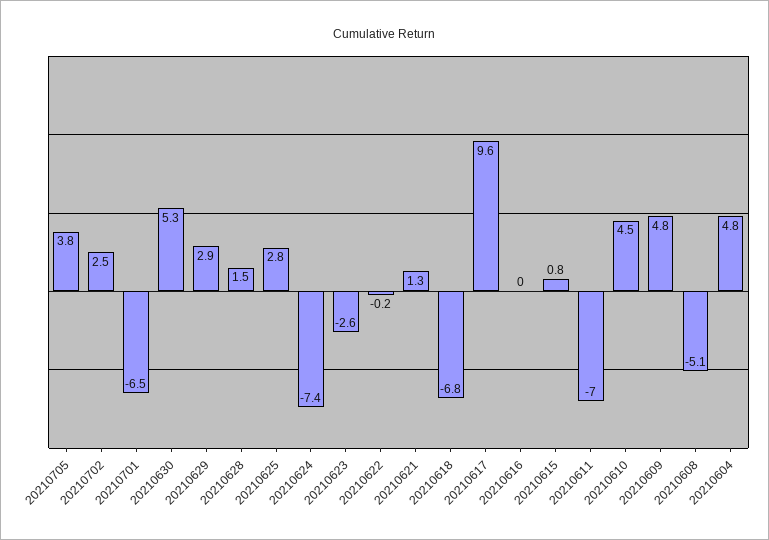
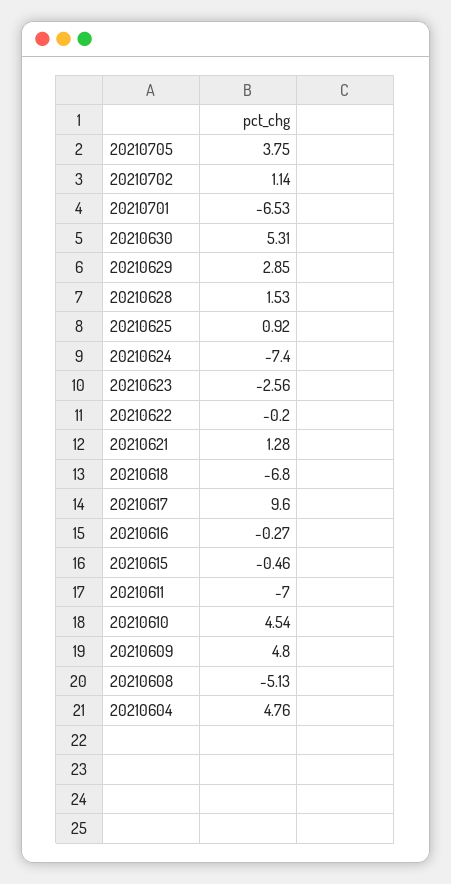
20210702: 2.5 -> 1.14
20210625: 2.8 -> 0.92
20210616: 0 -> -0.27
20210615: 0.8 -> -0.46

